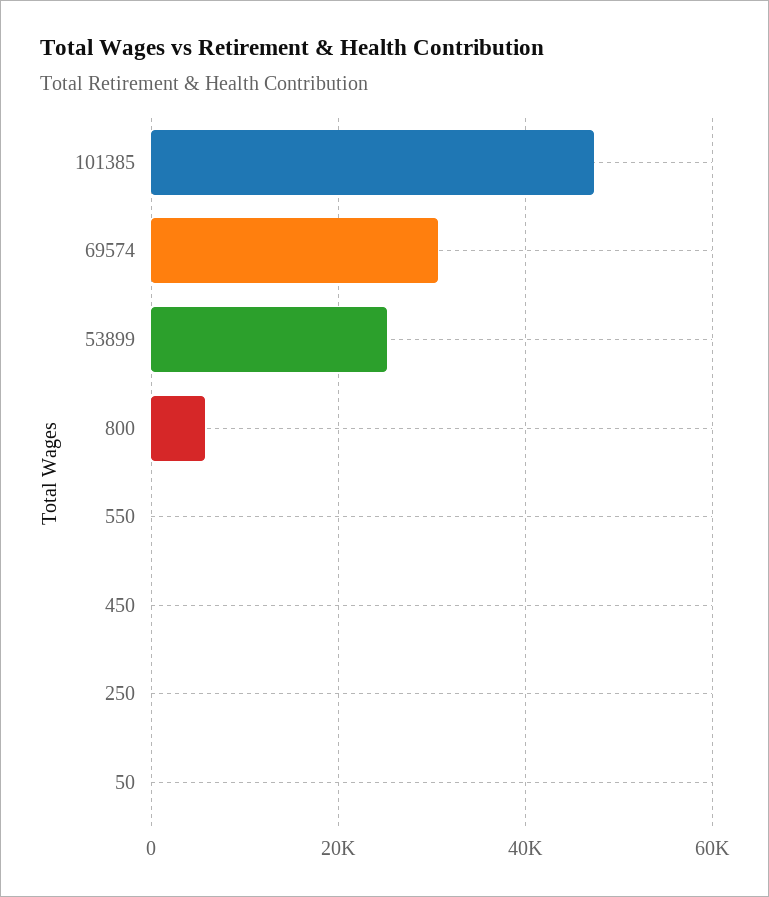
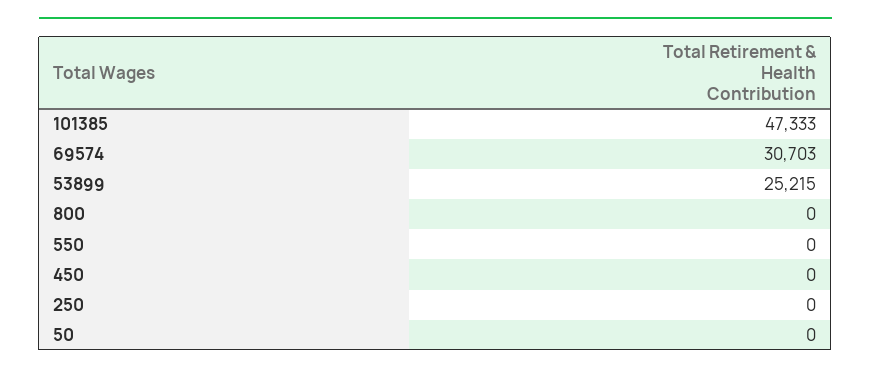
800: 6000 -> 0

